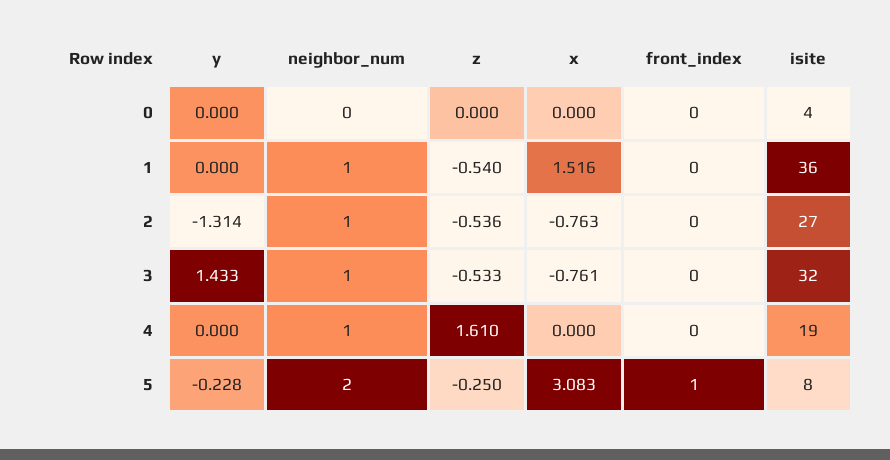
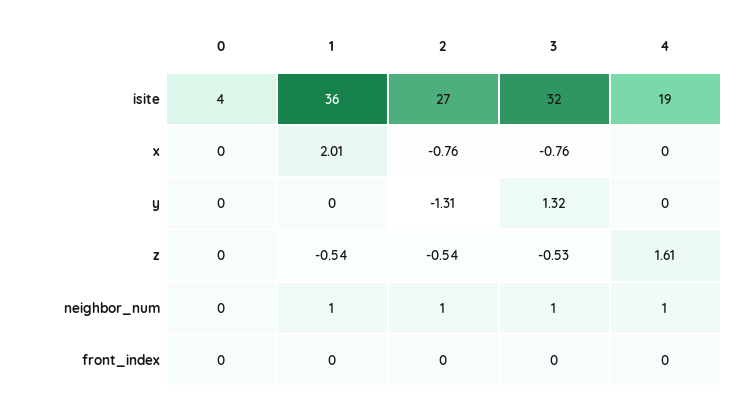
x, 1: 1.516 -> 2.01
y, 3: 1.433 -> 1.32
y, 5: -0.228 -> none
neighbor_num, 5: 2 -> none
z, 5: -0.25 -> none
x, 5: 3.083 -> none
front_index, 5: 1 -> none
isite, 5: 8 -> none

